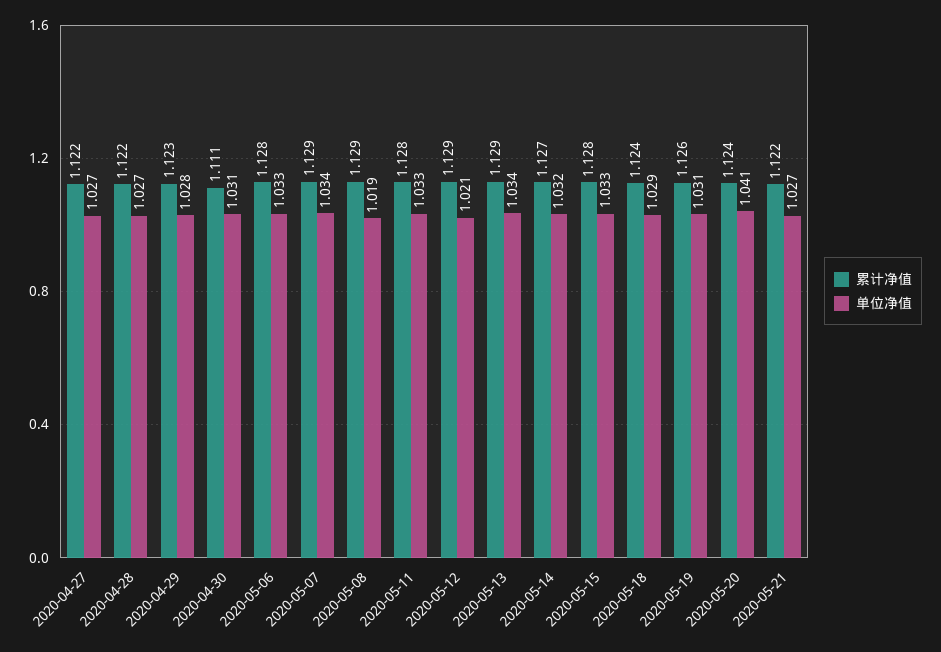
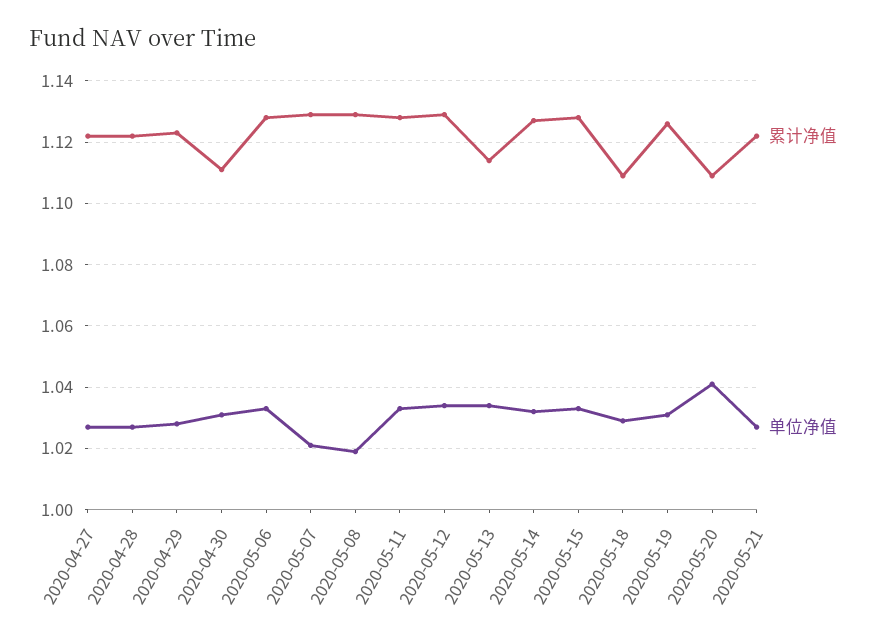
单位净值, 2020-05-07: 1.034 -> 1.02
单位净值, 2020-05-12: 1.021 -> 1.035
累计净值, 2020-05-13: 1.129 -> 1.115
累计净值, 2020-05-18: 1.124 -> 1.11
累计净值, 2020-05-20: 1.124 -> 1.11

